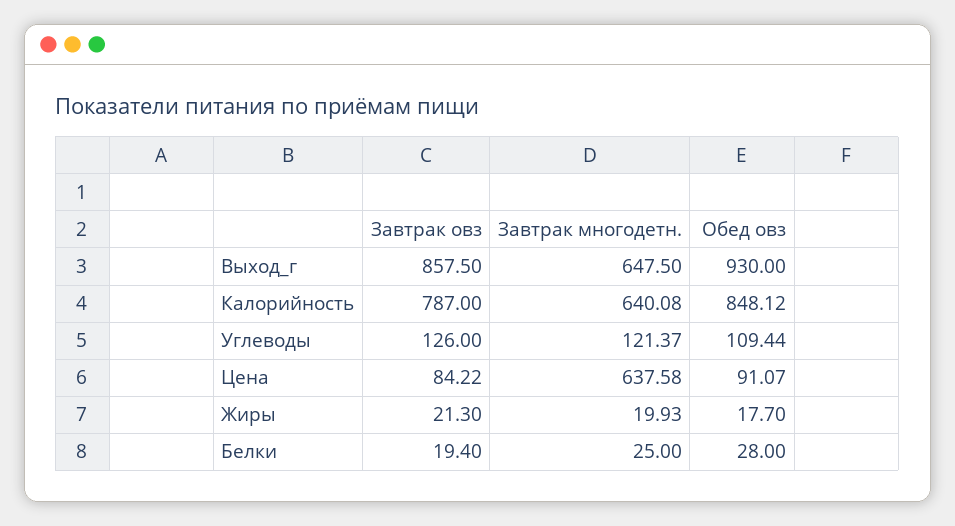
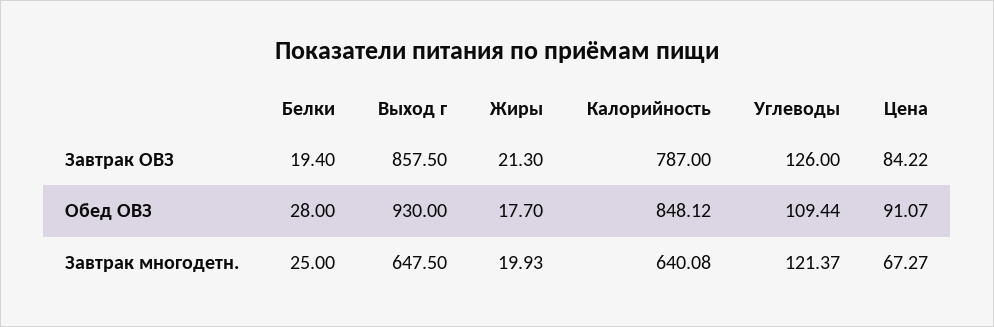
Завтрак многодетн., Цена: 637.58 -> 67.27

